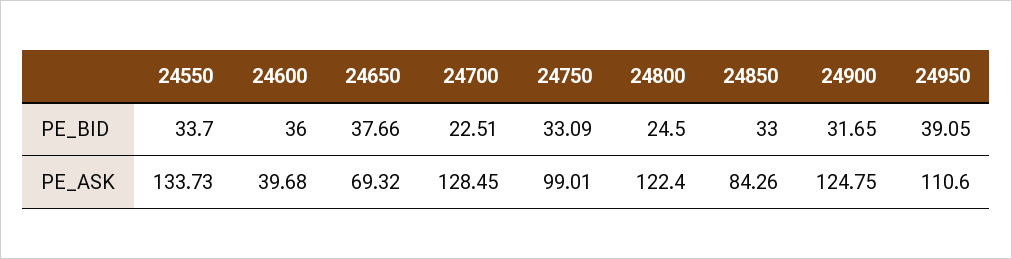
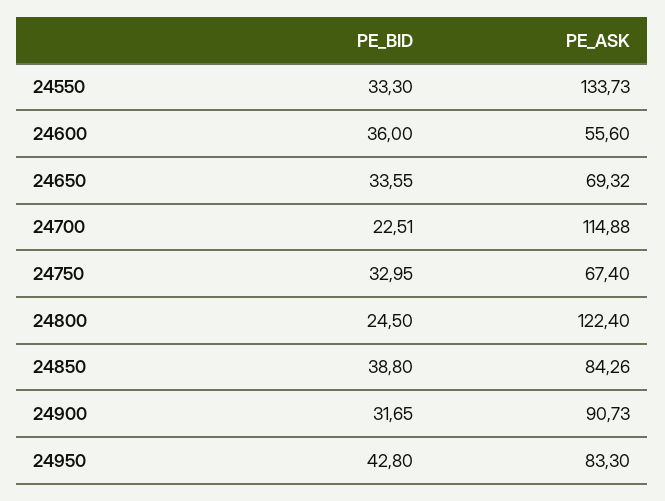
24550, PE_BID: 33.7 -> 33.3
24650, PE_BID: 37.66 -> 33.55
24750, PE_BID: 33.09 -> 32.95
24850, PE_BID: 33 -> 38.8
24950, PE_BID: 39.05 -> 42.8
24600, PE_ASK: 39.68 -> 55.6
24700, PE_ASK: 128.45 -> 114.88
24750, PE_ASK: 99.01 -> 67.4
24900, PE_ASK: 124.75 -> 90.73
24950, PE_ASK: 110.6 -> 83.3

